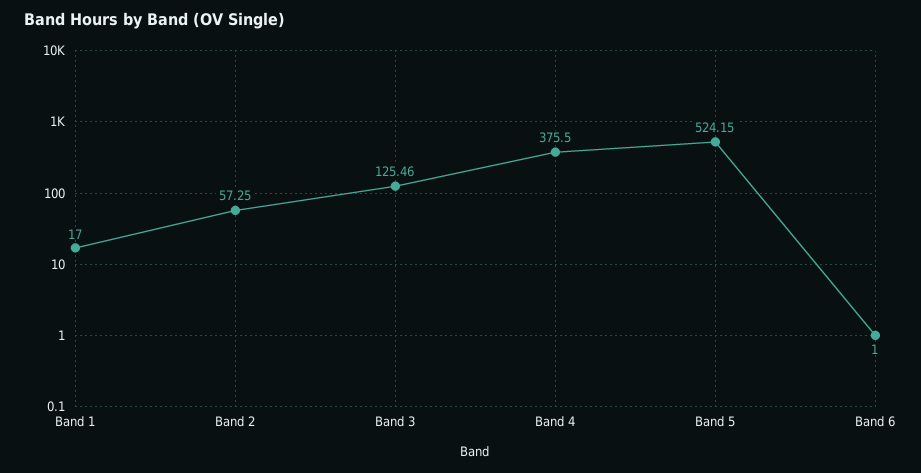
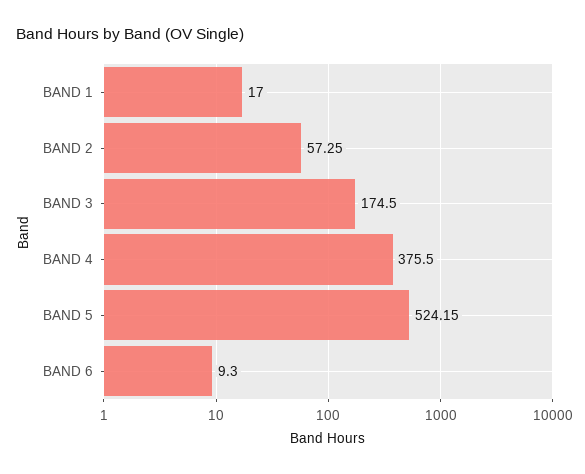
Band 3: 125.46 -> 174.5
Band 6: 1 -> 9.3

